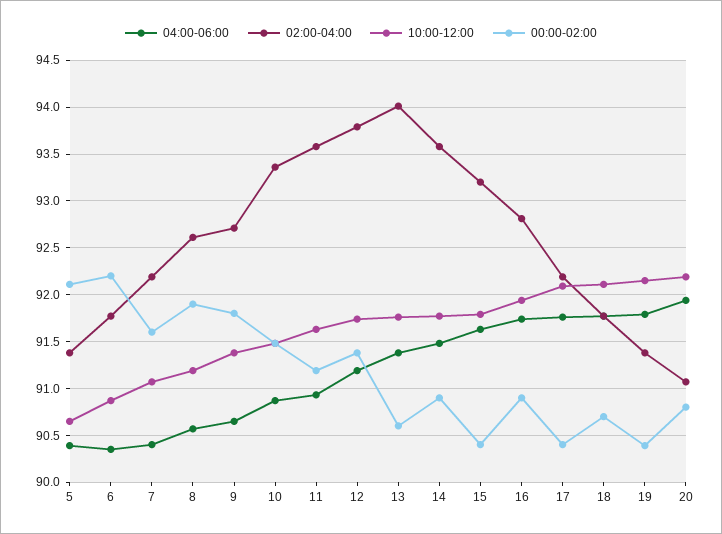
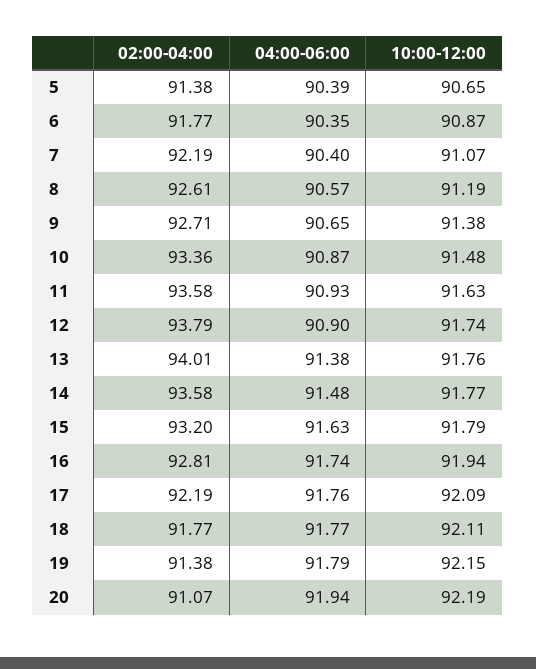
00:00-02:00, 5: 92.1 -> none
00:00-02:00, 6: 92.2 -> none
00:00-02:00, 7: 91.6 -> none
00:00-02:00, 8: 91.9 -> none
00:00-02:00, 9: 91.8 -> none
00:00-02:00, 10: 91.5 -> none
00:00-02:00, 11: 91.2 -> none
04:00-06:00, 12: 91.2 -> 90.9
00:00-02:00, 12: 91.4 -> none
00:00-02:00, 13: 90.6 -> none
00:00-02:00, 14: 90.9 -> none
00:00-02:00, 15: 90.4 -> none
00:00-02:00, 16: 90.9 -> none
00:00-02:00, 17: 90.4 -> none
00:00-02:00, 18: 90.7 -> none
00:00-02:00, 19: 90.4 -> none
00:00-02:00, 20: 90.8 -> none

